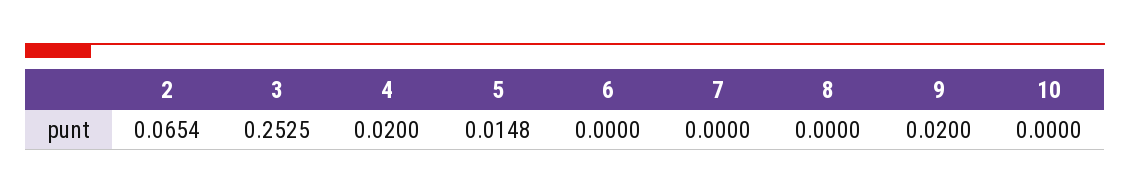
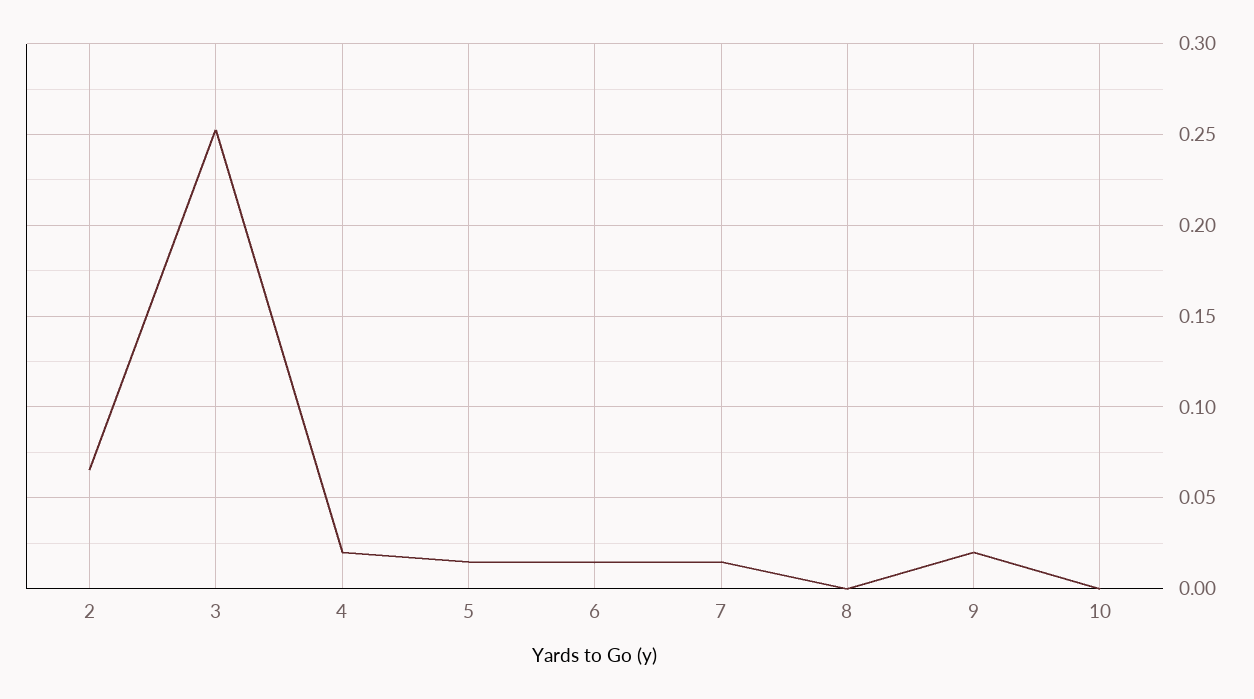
6: 0 -> 0.015
7: 0 -> 0.015

